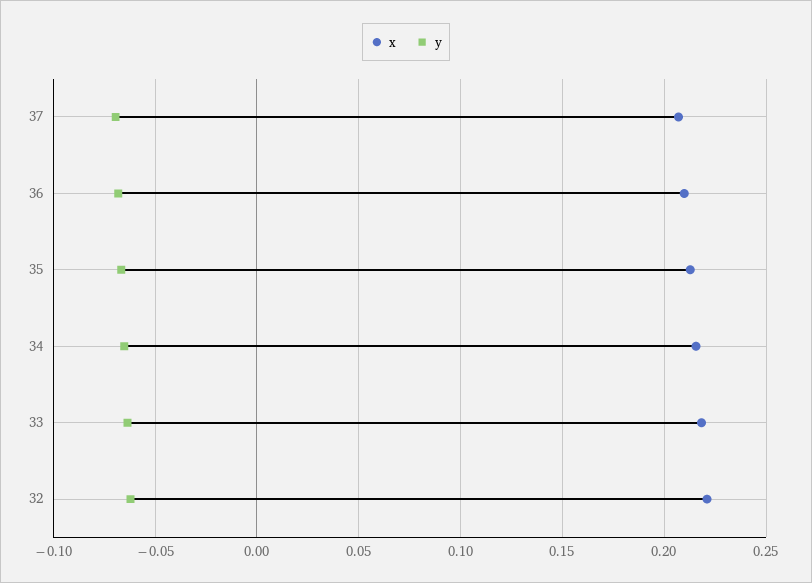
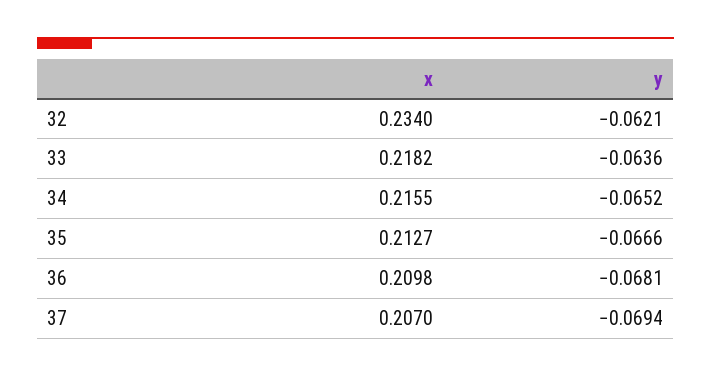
x, 32: 0.22 -> 0.234

